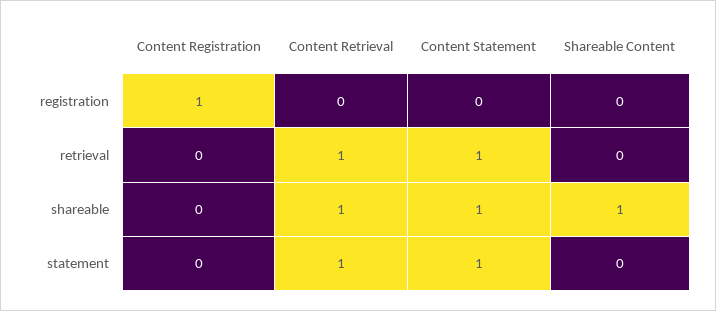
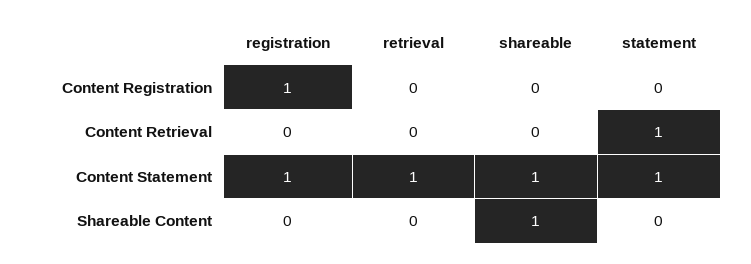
Content Statement, registration: 0 -> 1
Content Retrieval, retrieval: 1 -> 0
Content Retrieval, shareable: 1 -> 0

